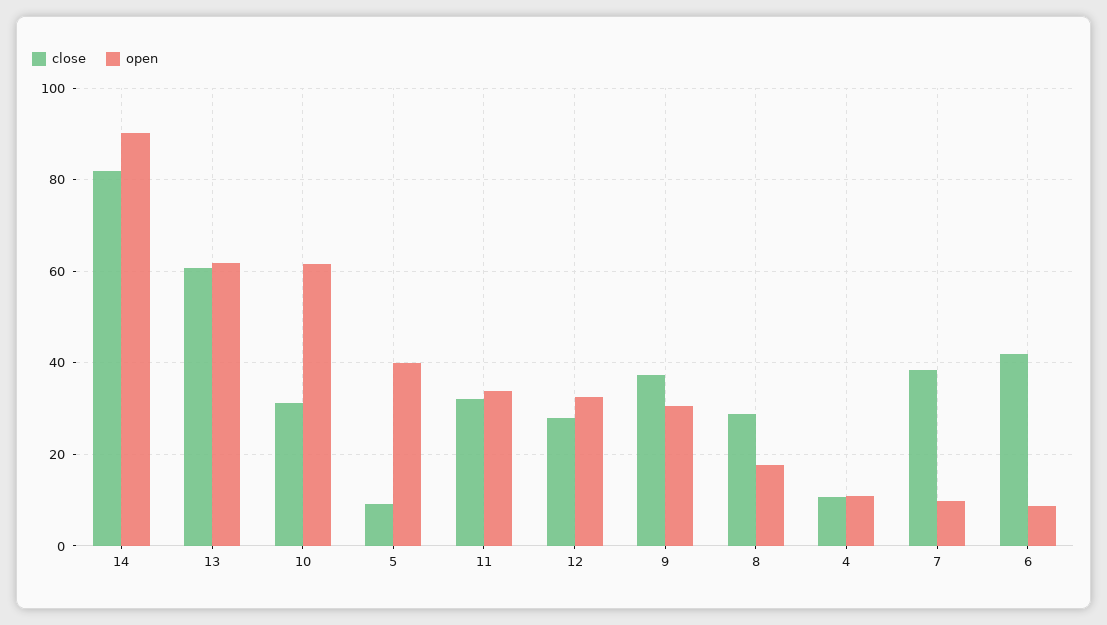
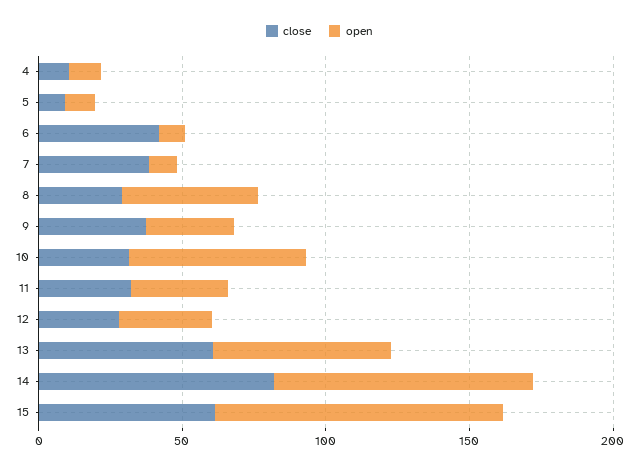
open, 5: 40 -> 10
open, 8: 18 -> 50
close, 15: none -> 60
open, 15: none -> 100

